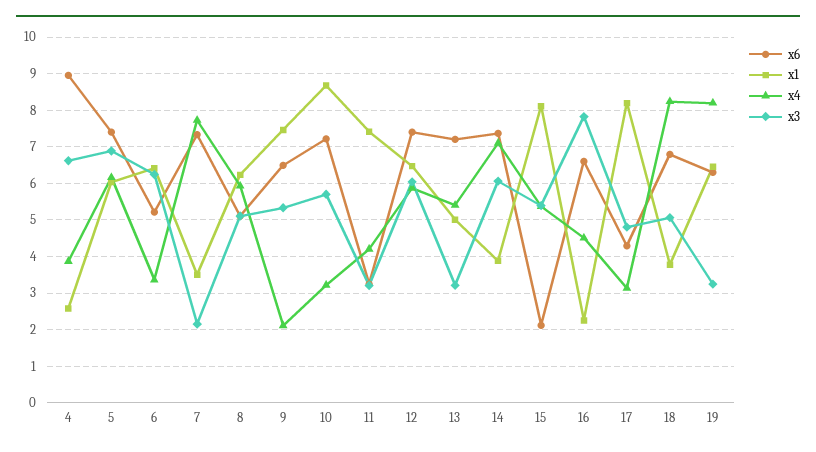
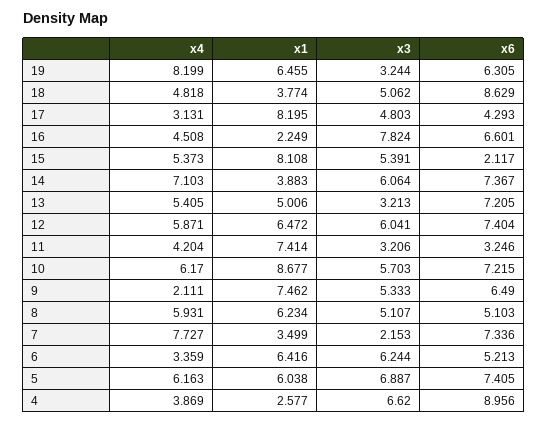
x4, 10: 3.2 -> 6.17
x6, 18: 6.8 -> 8.629
x4, 18: 8.2 -> 4.818

